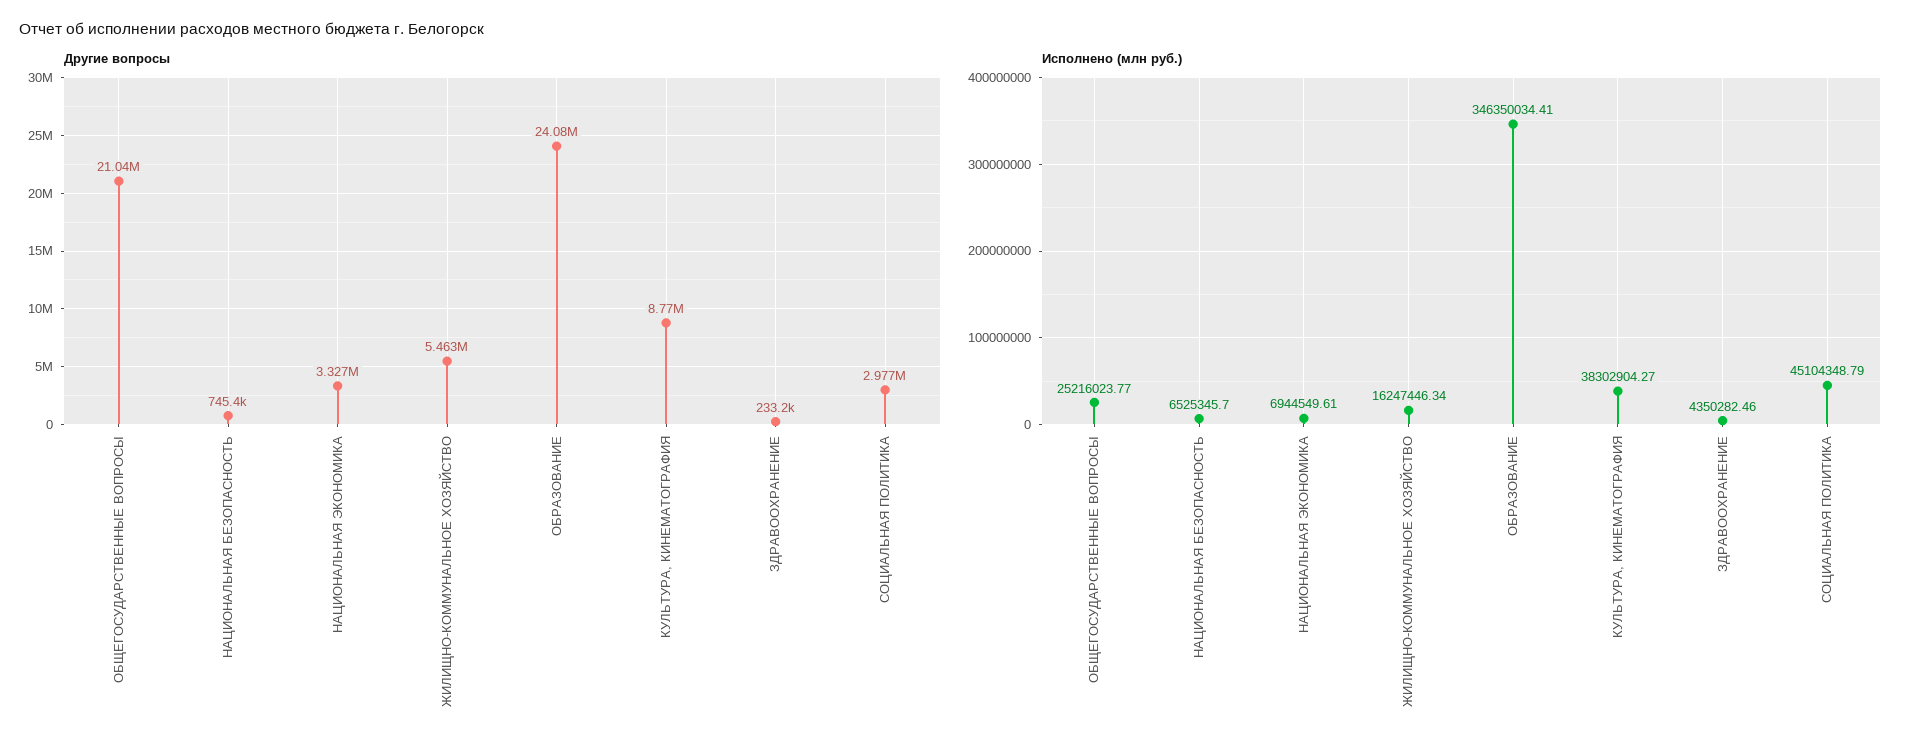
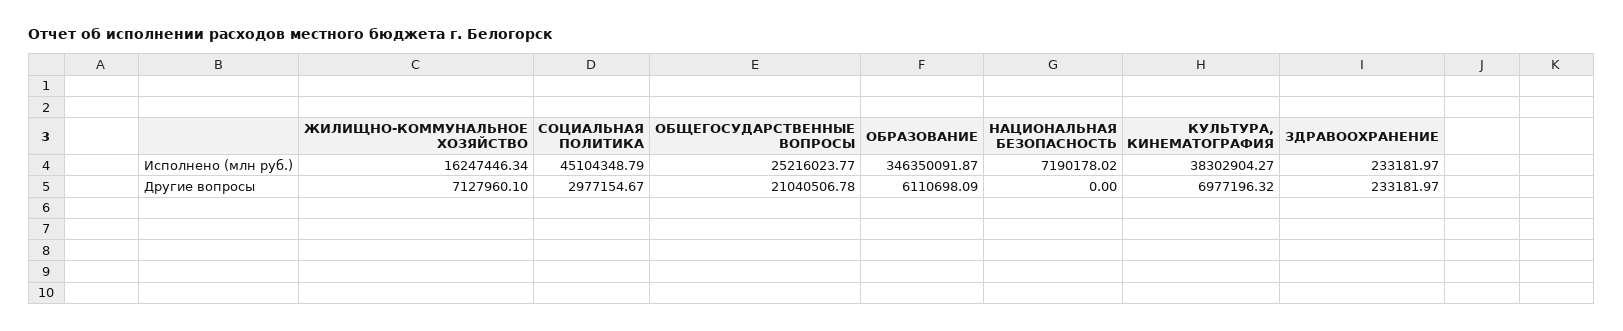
Другие вопросы, НАЦИОНАЛЬНАЯ БЕЗОПАСНОСТЬ: 745400 -> 0
Другие вопросы, НАЦИОНАЛЬНАЯ ЭКОНОМИКА: 3327000 -> none
Другие вопросы, ЖИЛИЩНО-КОММУНАЛЬНОЕ ХОЗЯЙСТВО: 5463000 -> 7127960.1
Другие вопросы, ОБРАЗОВАНИЕ: 24080000 -> 6110698.09
Другие вопросы, КУЛЬТУРА, КИНЕМАТОГРАФИЯ: 8770000 -> 6977196.32
Исполнено (млн руб.), НАЦИОНАЛЬНАЯ БЕЗОПАСНОСТЬ: 6525345.7 -> 7190178.02
Исполнено (млн руб.), НАЦИОНАЛЬНАЯ ЭКОНОМИКА: 6944549.61 -> none
Исполнено (млн руб.), ОБРАЗОВАНИЕ: 346350034.41 -> 346350091.87
Исполнено (млн руб.), ЗДРАВООХРАНЕНИЕ: 4350282.46 -> 233181.97

